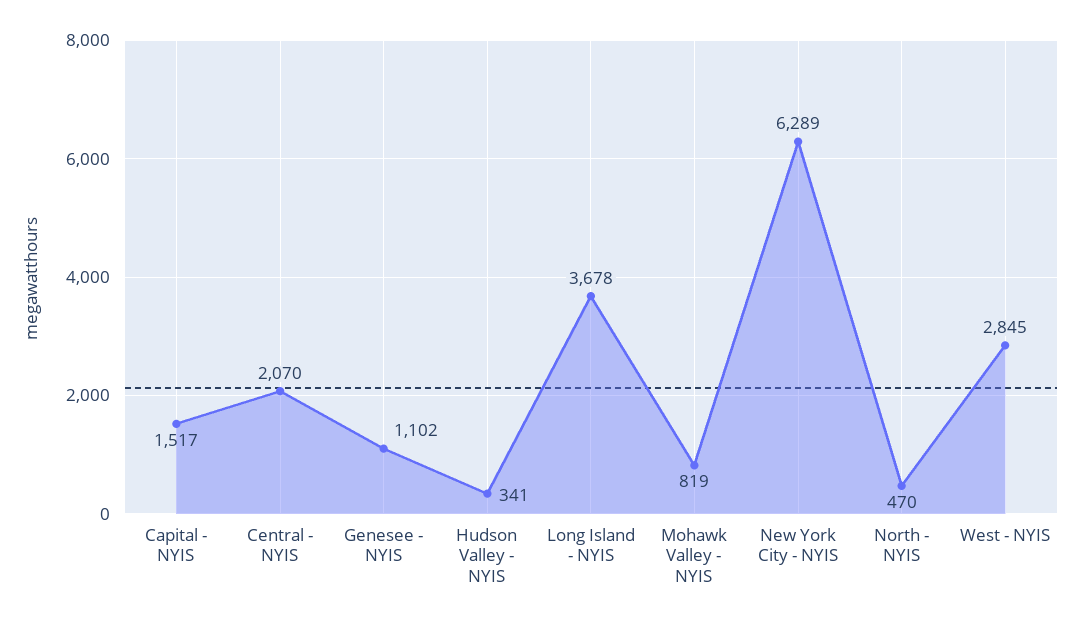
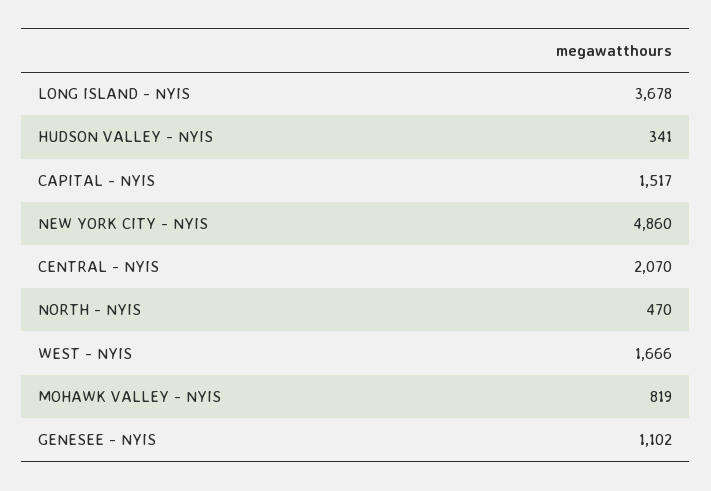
New York City - NYIS: 6289 -> 4860
West - NYIS: 2845 -> 1666

